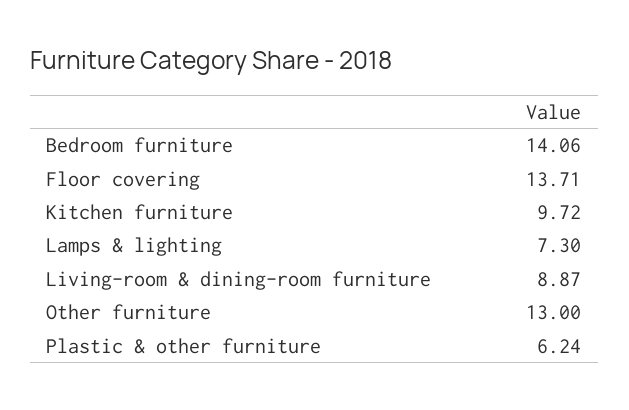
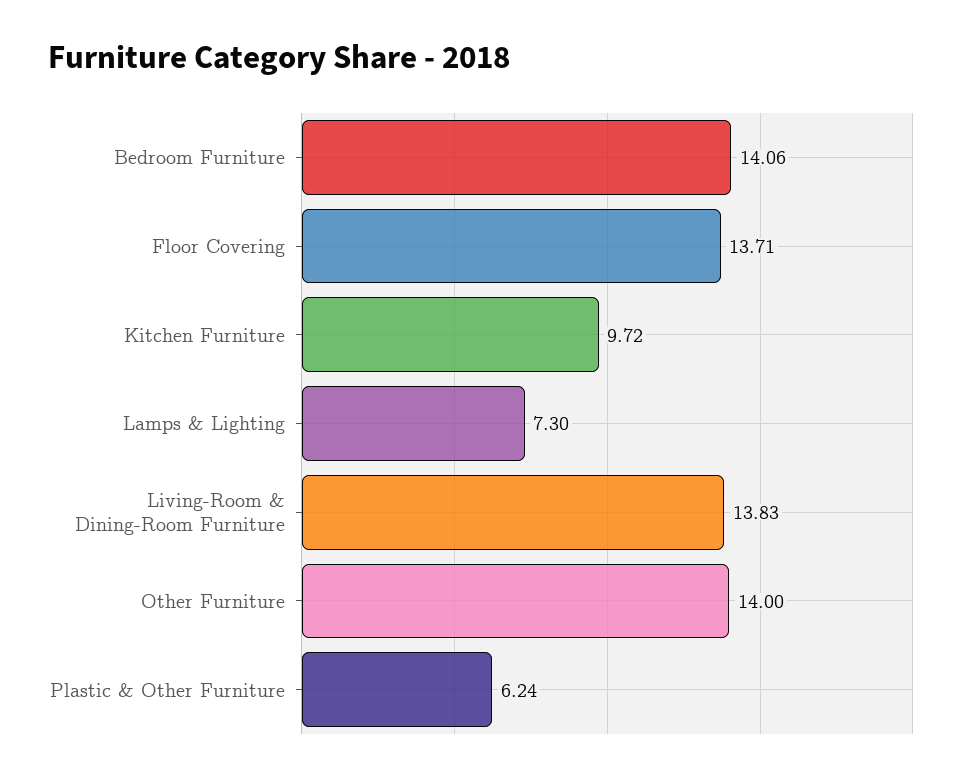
Living-room & dining-room furniture: 8.87 -> 13.83
Other furniture: 13 -> 14

